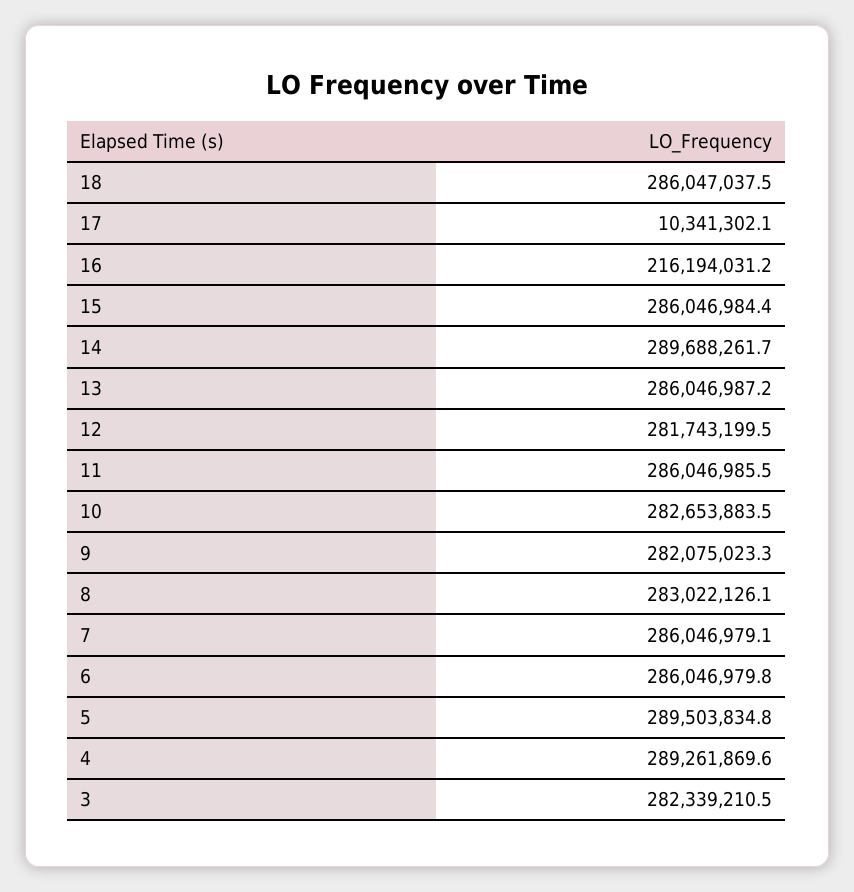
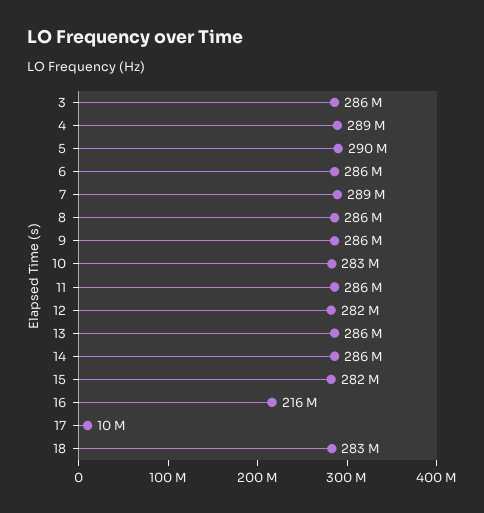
18: 286047037.5 -> 283000000
17: 10341302.1 -> 10000000
15: 286046984.4 -> 282000000
14: 289688261.7 -> 286000000
9: 282075023.3 -> 286000000
8: 283022126.1 -> 286000000
7: 286046979.1 -> 289000000
3: 282339210.5 -> 286000000

